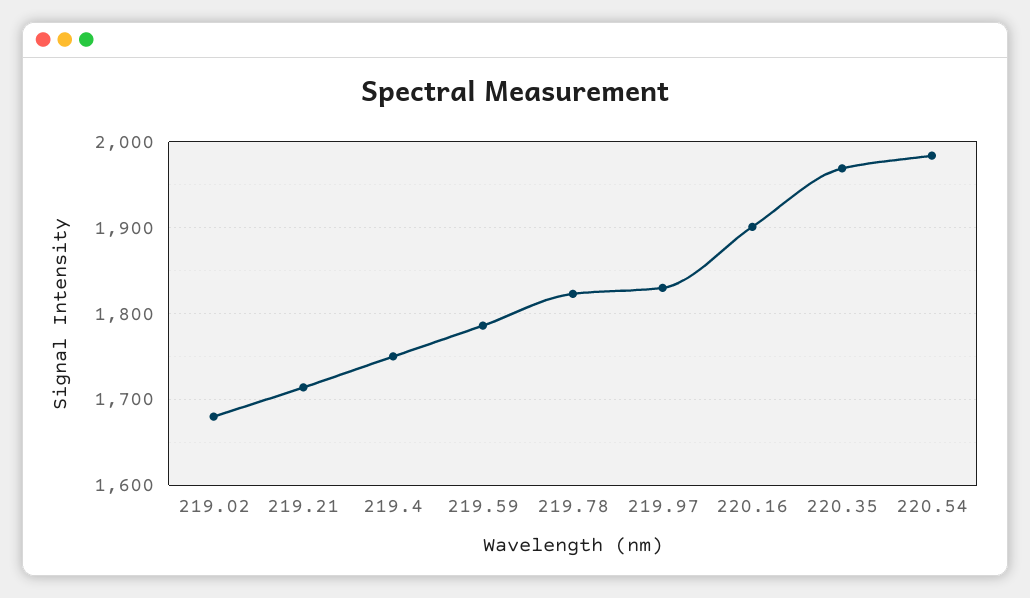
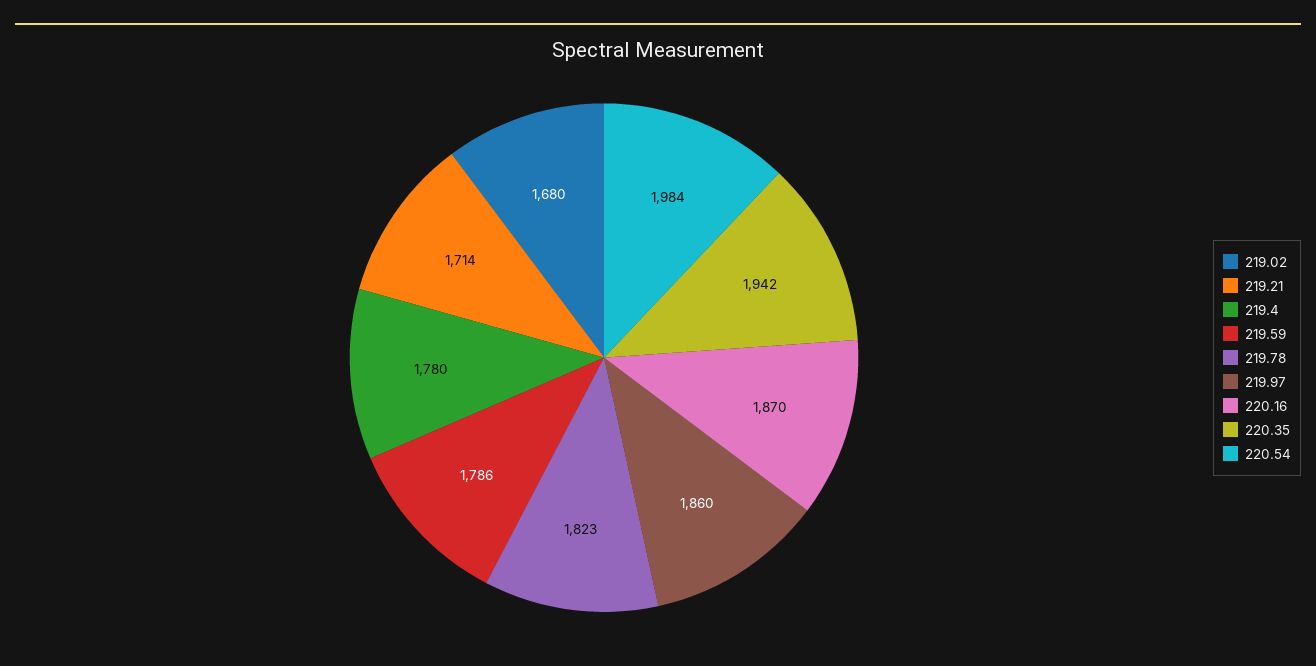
219.4: 1750 -> 1780
219.97: 1830 -> 1860
220.16: 1900 -> 1870
220.35: 1970 -> 1942

